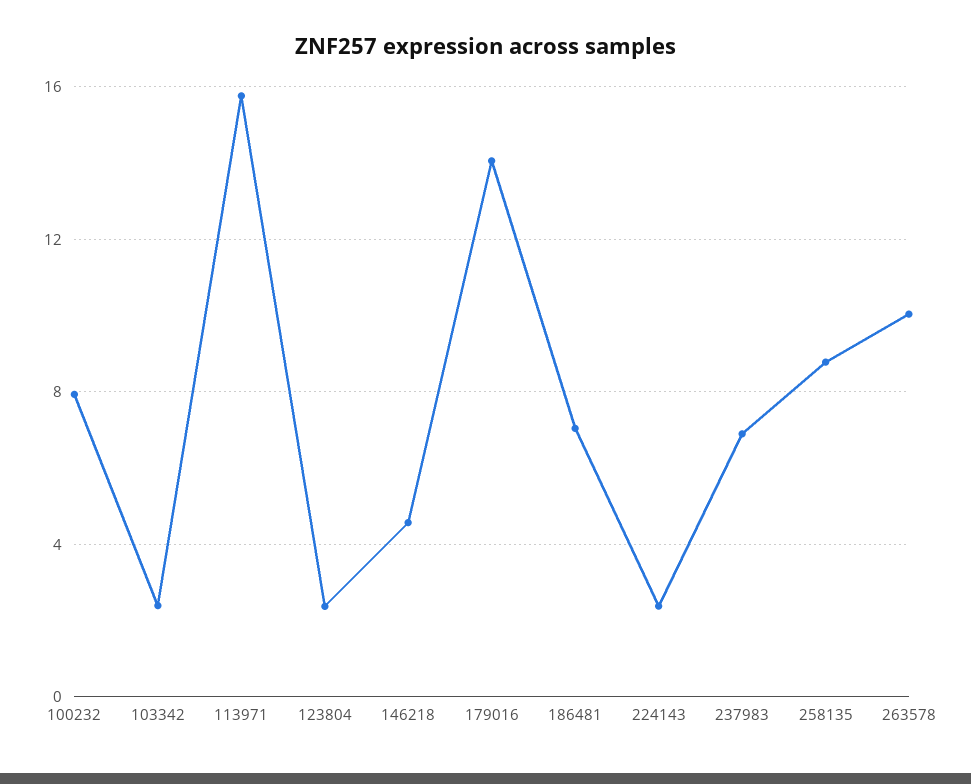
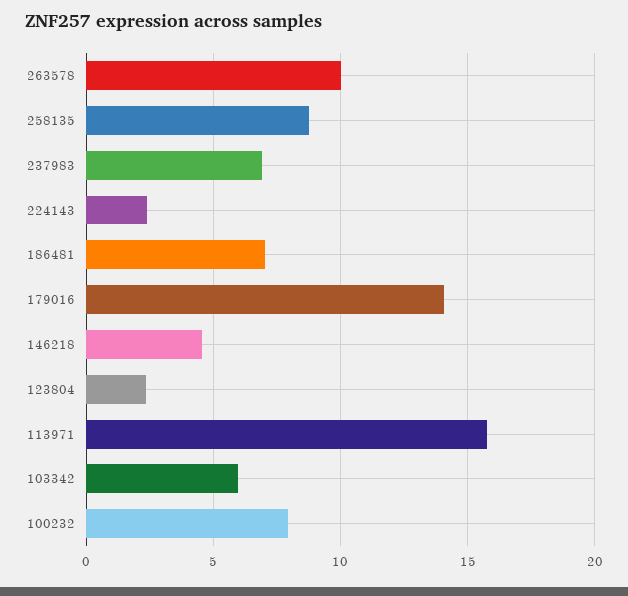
103342: 2.5 -> 6

